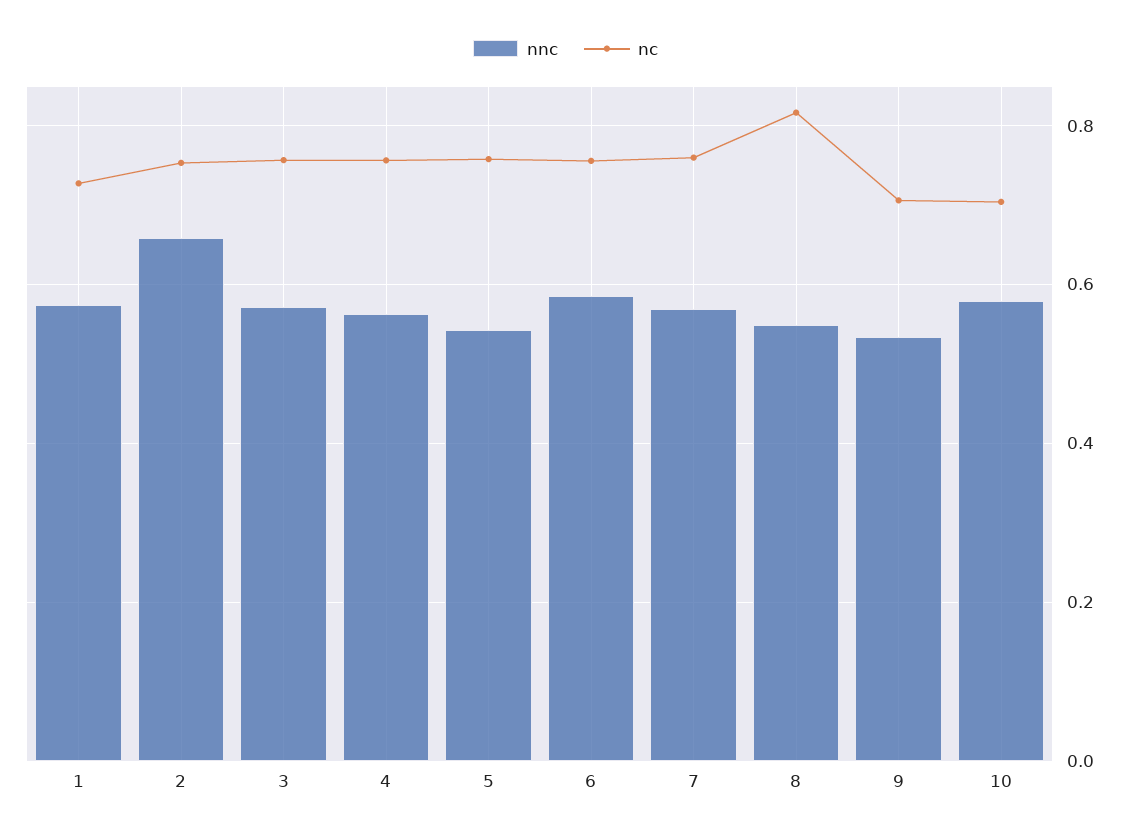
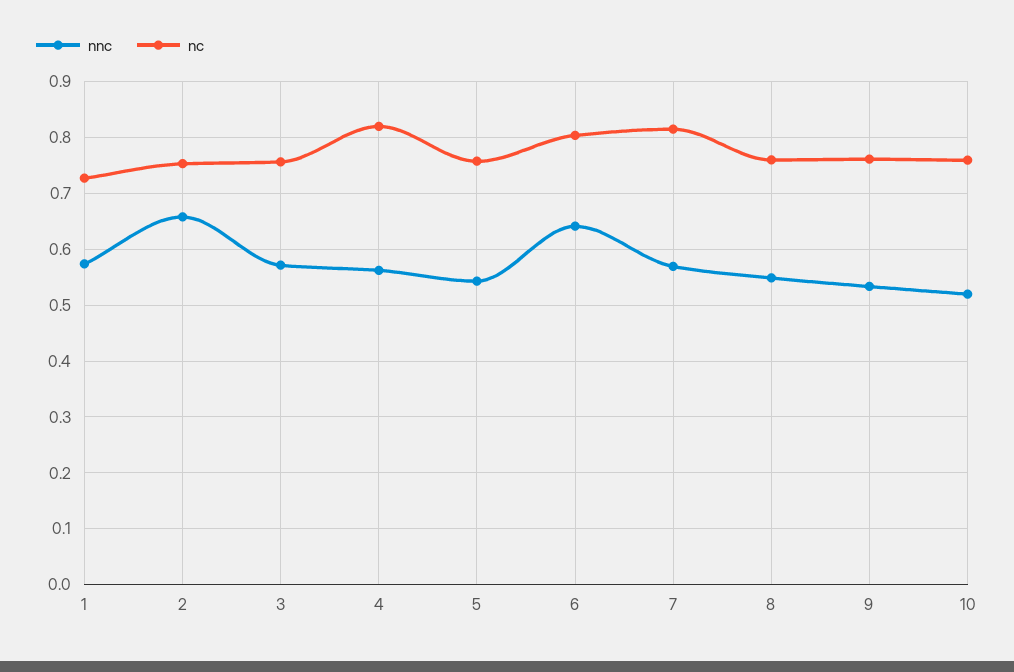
nc, 4: 0.76 -> 0.82
nnc, 6: 0.58 -> 0.64
nc, 6: 0.76 -> 0.8
nc, 7: 0.76 -> 0.82
nc, 8: 0.82 -> 0.76
nc, 9: 0.7 -> 0.76
nnc, 10: 0.58 -> 0.52
nc, 10: 0.7 -> 0.76

